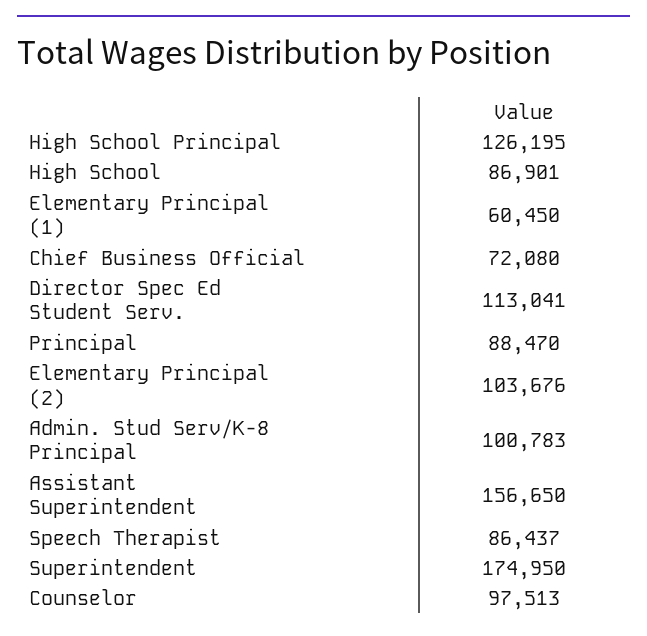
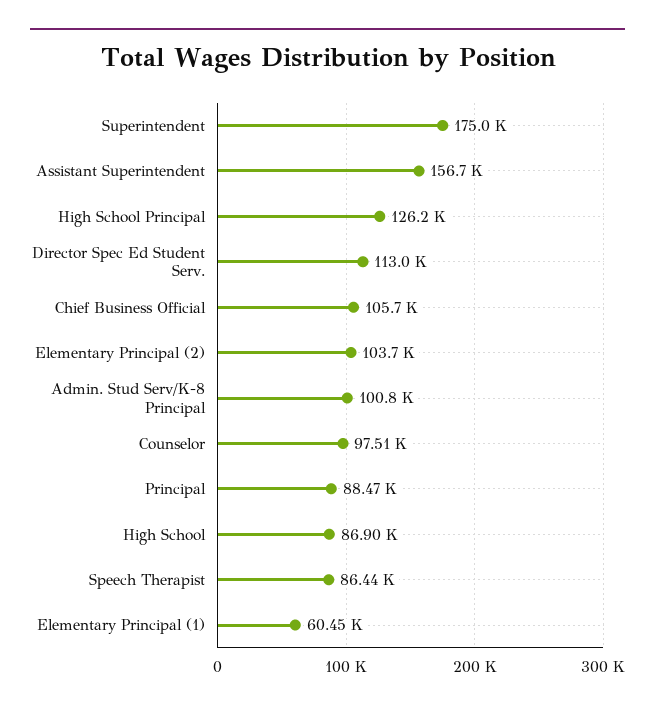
Chief Business Official: 72080 -> 105700

